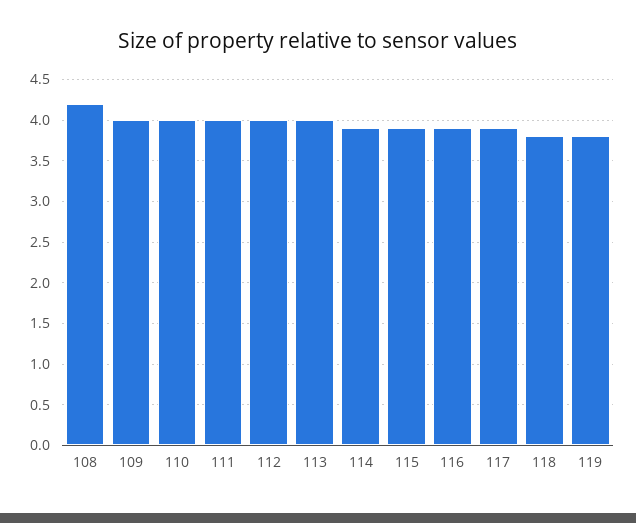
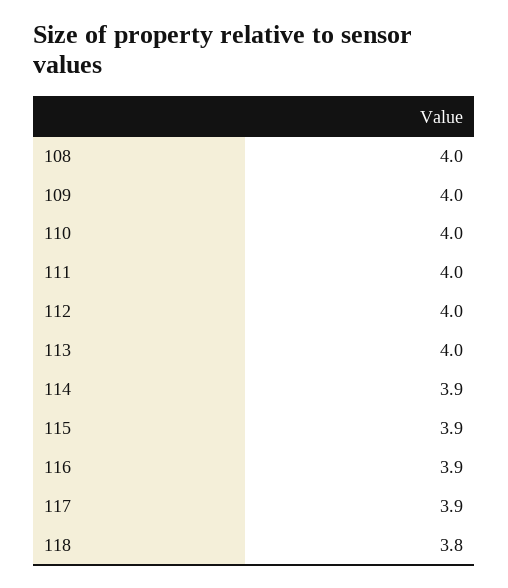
108: 4.2 -> 4
119: 3.8 -> none

